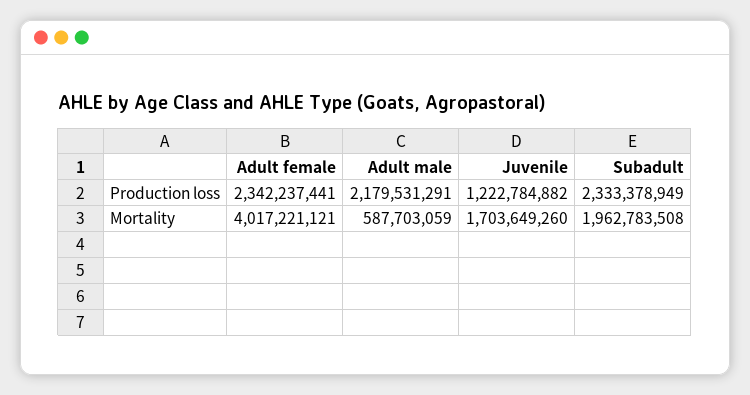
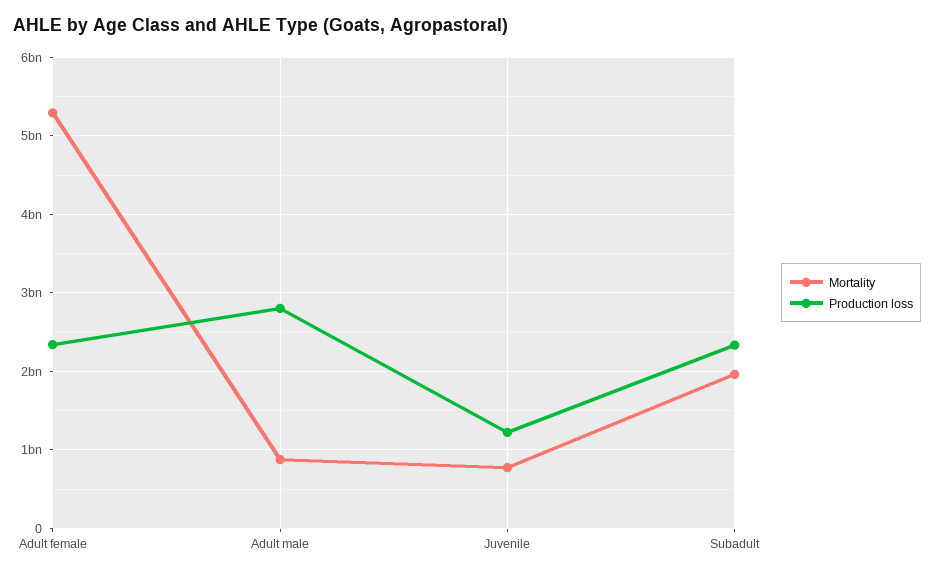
Production loss, Adult male: 2179531291 -> 2800000000
Mortality, Adult female: 4017221121 -> 5300000000
Mortality, Adult male: 587703059 -> 900000000
Mortality, Juvenile: 1703649260 -> 800000000

